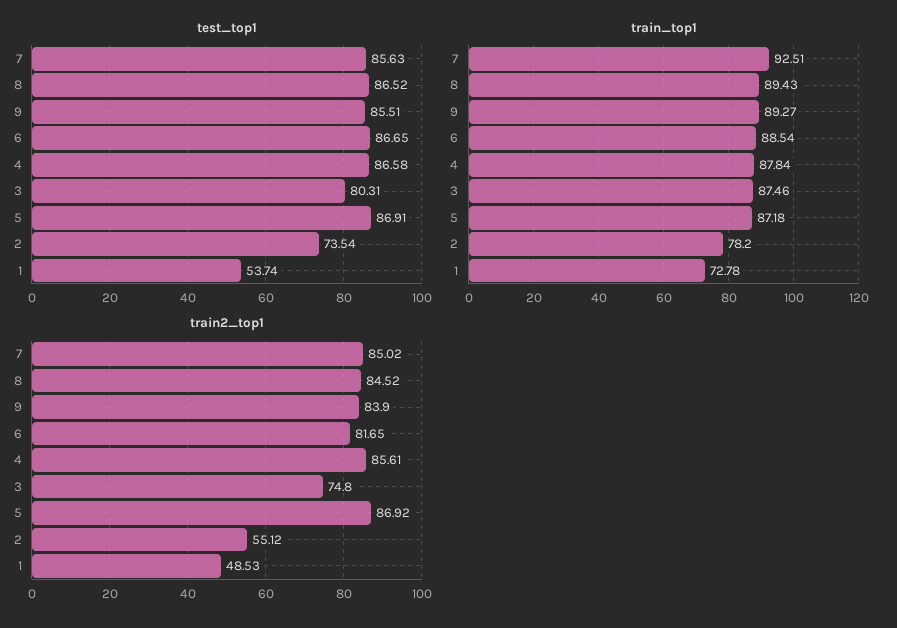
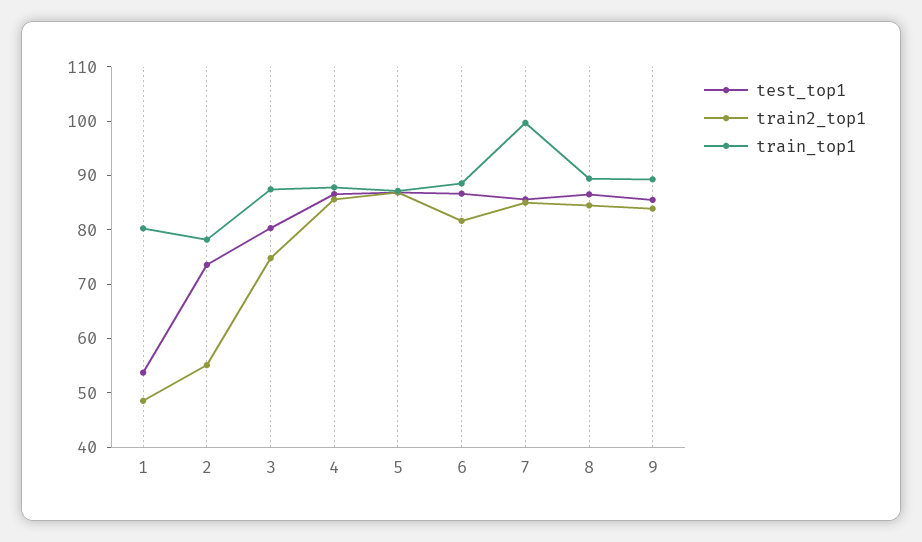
train_top1, 7: 92.51 -> 100
train_top1, 1: 72.78 -> 80

